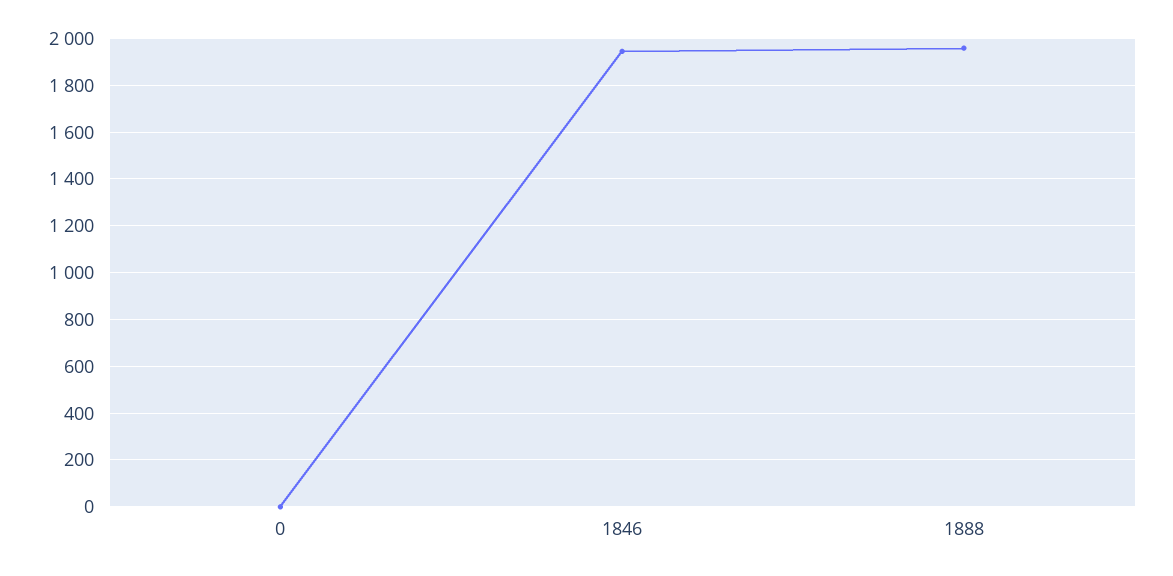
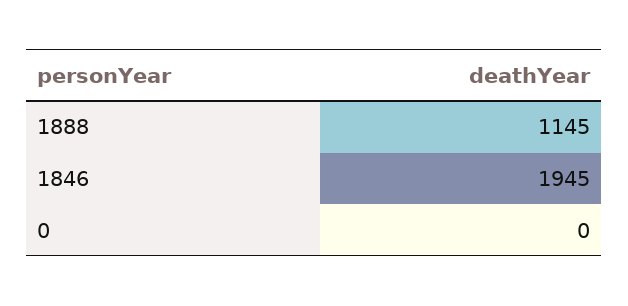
1888: 1950 -> 1145

